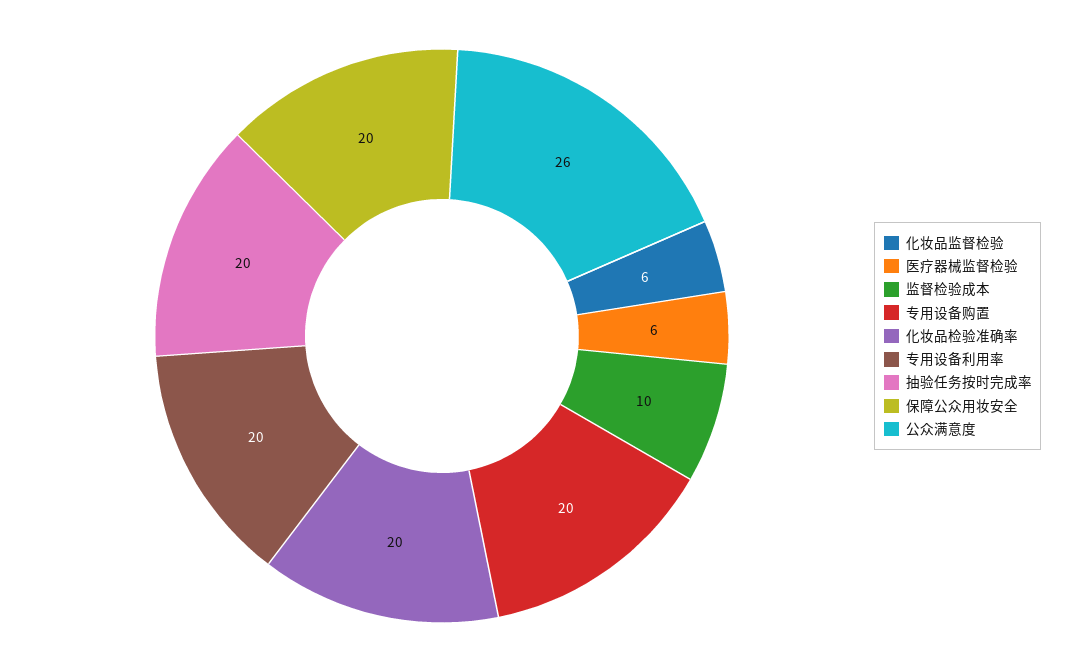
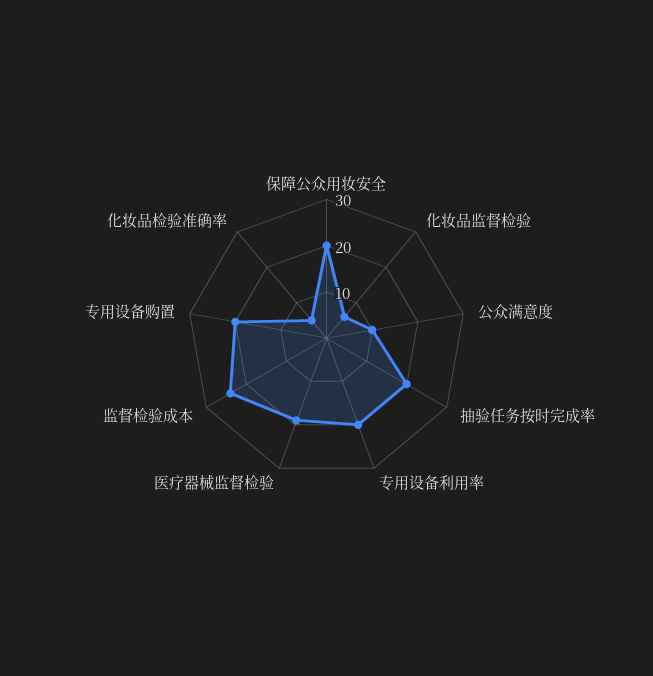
医疗器械监督检验: 6 -> 20
监督检验成本: 10 -> 25
化妆品检验准确率: 20 -> 5
公众满意度: 26 -> 10

